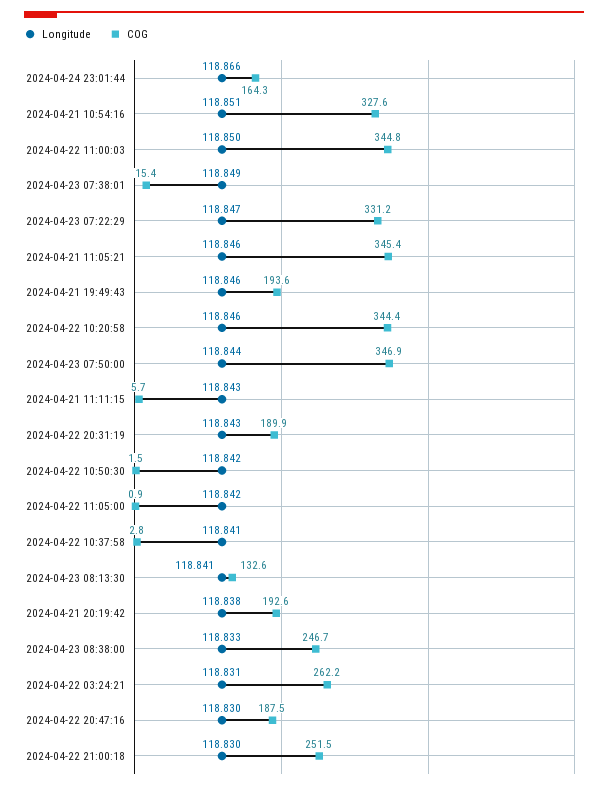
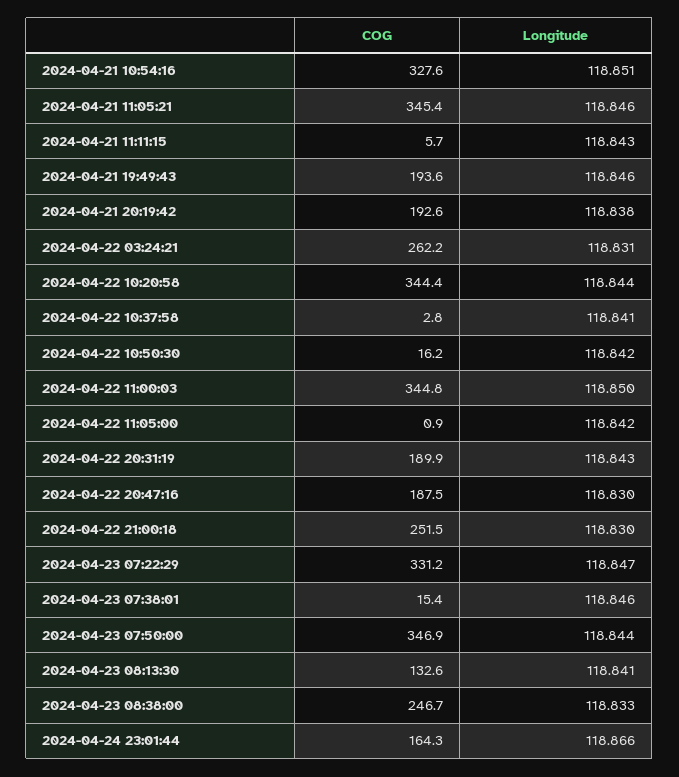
Longitude, 2024-04-23 07:38:01: 118.849 -> 118.846
Longitude, 2024-04-22 10:20:58: 118.846 -> 118.844
COG, 2024-04-22 10:50:30: 1.5 -> 16.2

